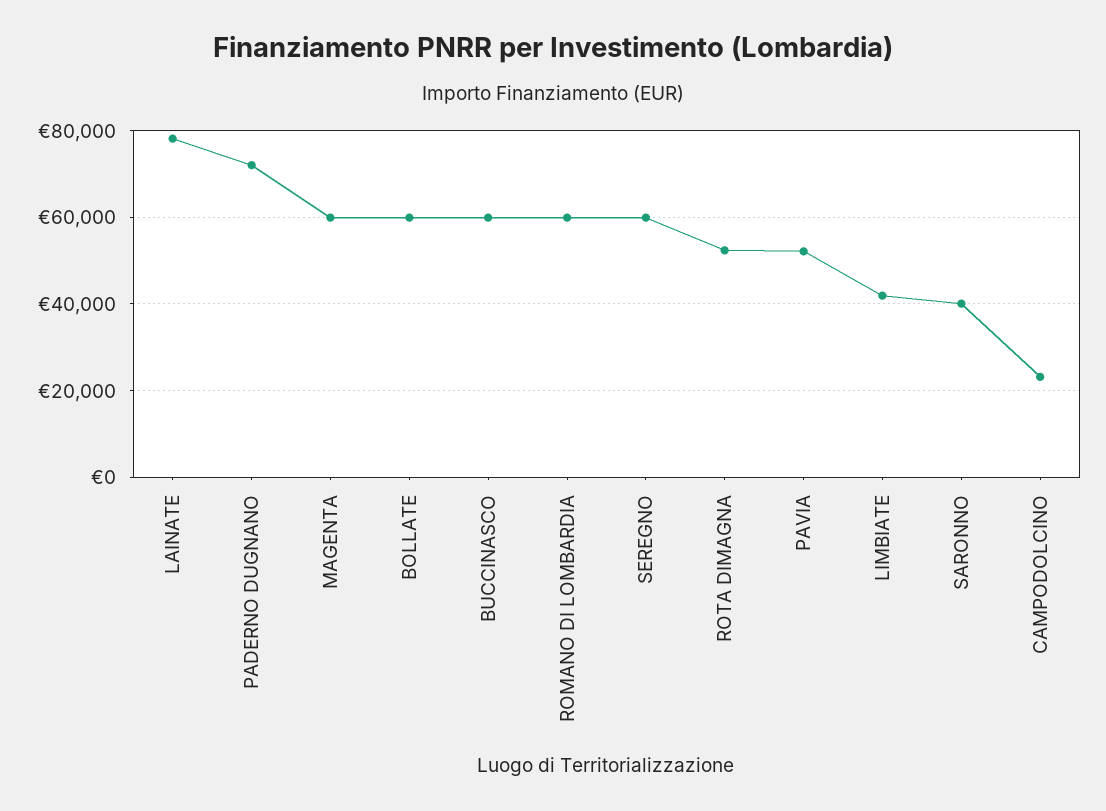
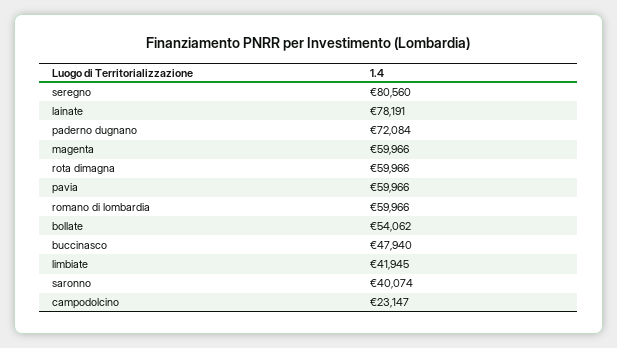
BOLLATE: 60000 -> 54062
BUCCINASCO: 60000 -> 47940
SEREGNO: 60000 -> 80560
ROTA DIMAGNA: 52000 -> 59966
PAVIA: 52000 -> 59966

